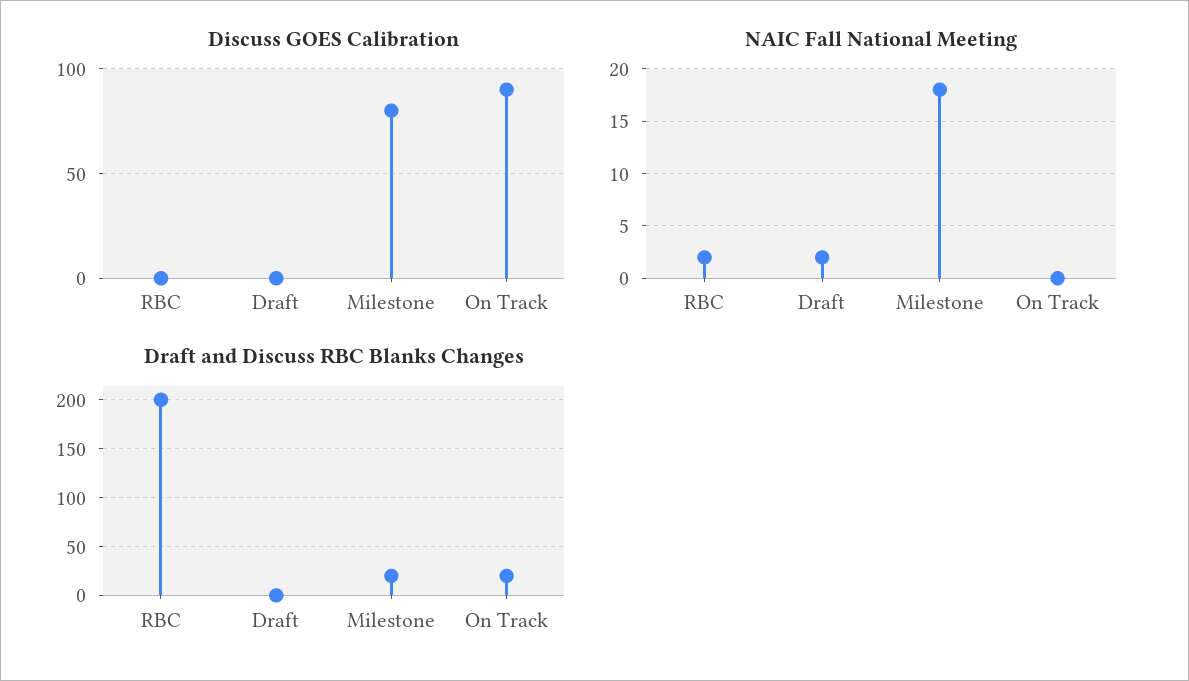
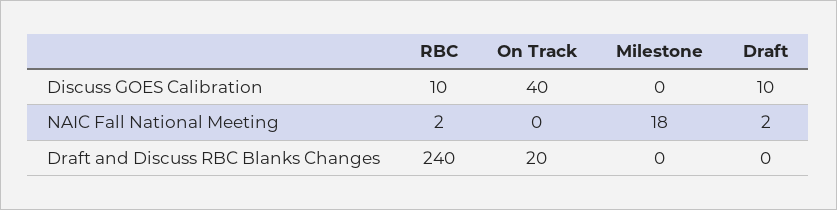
Discuss GOES Calibration, RBC: 0 -> 10
Discuss GOES Calibration, Draft: 0 -> 10
Discuss GOES Calibration, Milestone: 80 -> 0
Discuss GOES Calibration, On Track: 90 -> 40
Draft and Discuss RBC Blanks Changes, RBC: 200 -> 240
Draft and Discuss RBC Blanks Changes, Milestone: 20 -> 0

